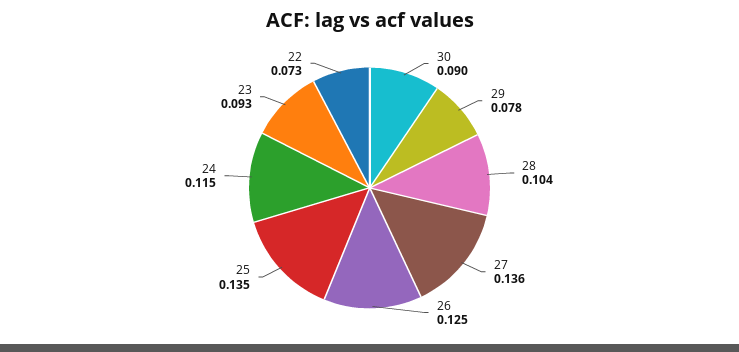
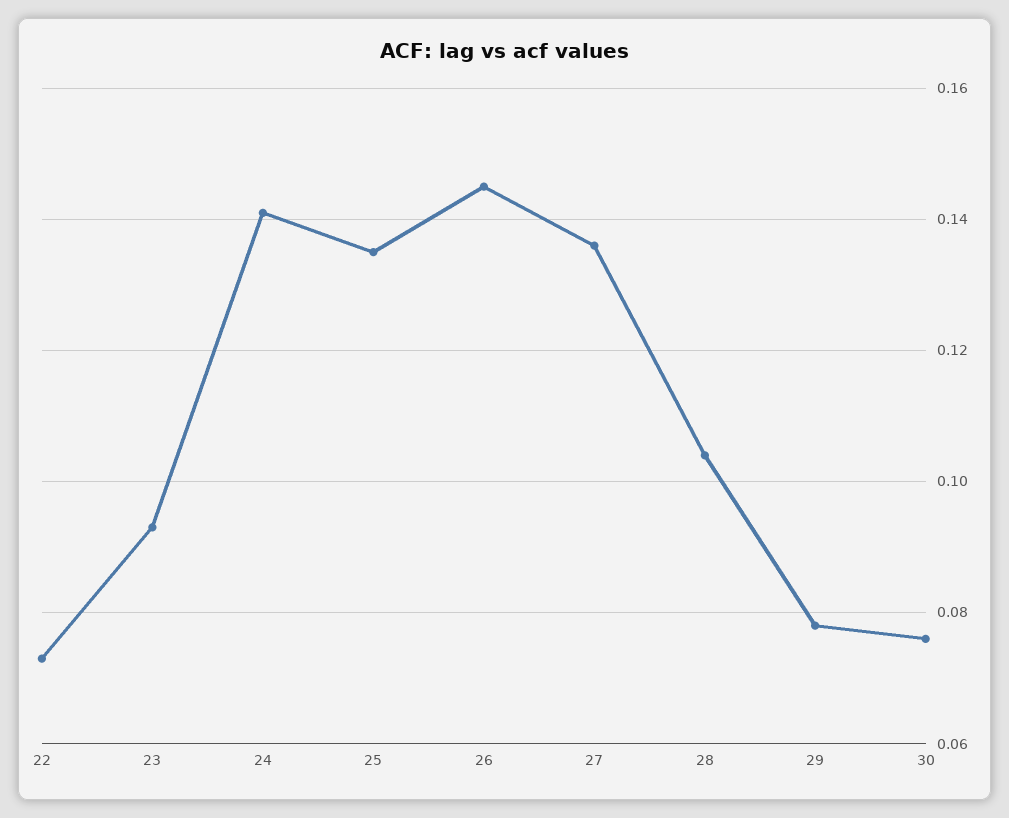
30: 0.09 -> 0.075
26: 0.125 -> 0.145
24: 0.115 -> 0.14

